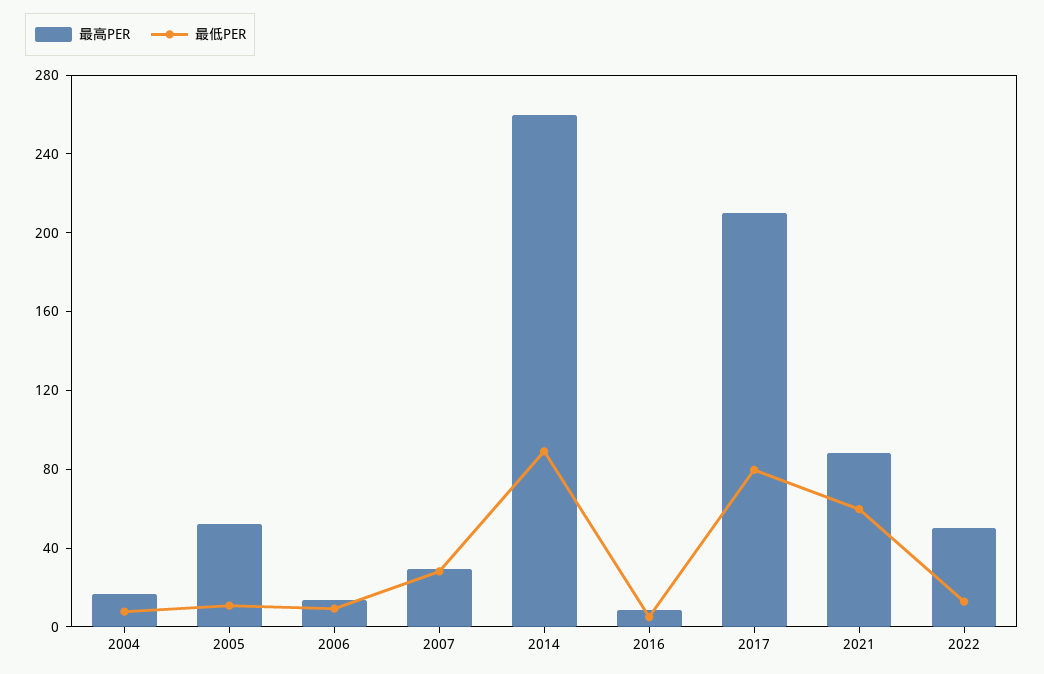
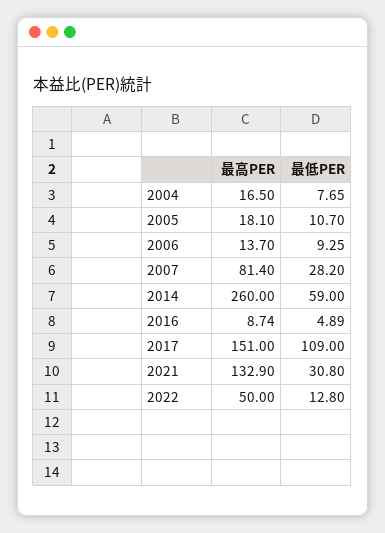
最高PER, 2005: 50 -> 18.1
最高PER, 2007: 30 -> 81.4
最低PER, 2014: 90 -> 59
最高PER, 2017: 210 -> 151
最低PER, 2017: 80 -> 109
最高PER, 2021: 90 -> 132.9
最低PER, 2021: 60 -> 30.8

